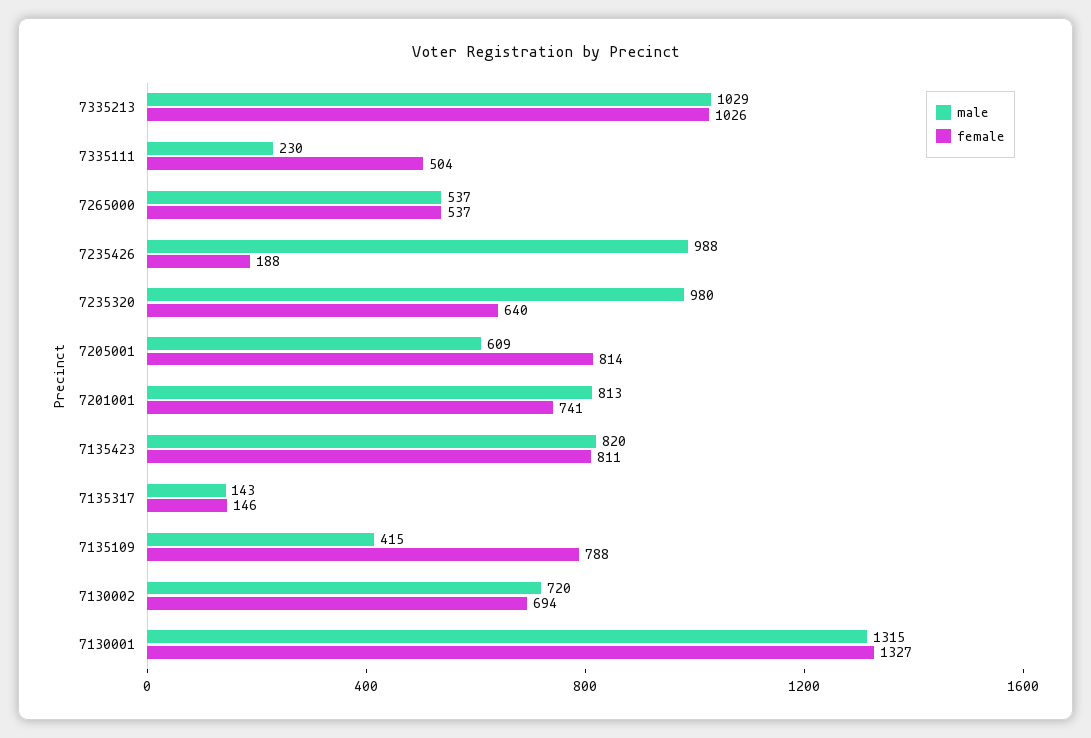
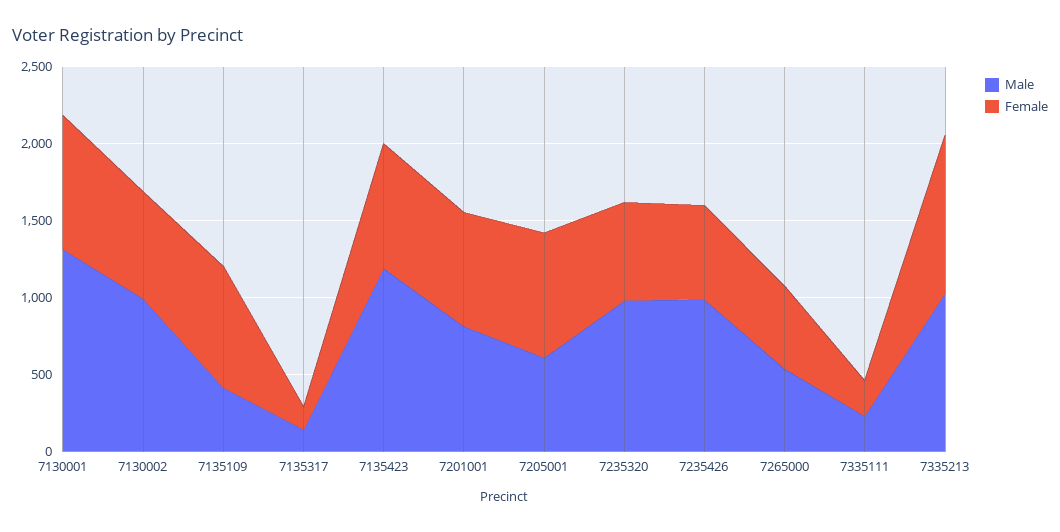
female, 7335111: 504 -> 200
female, 7235426: 188 -> 600
male, 7135423: 820 -> 1200
male, 7130002: 720 -> 1000
female, 7130001: 1327 -> 900

